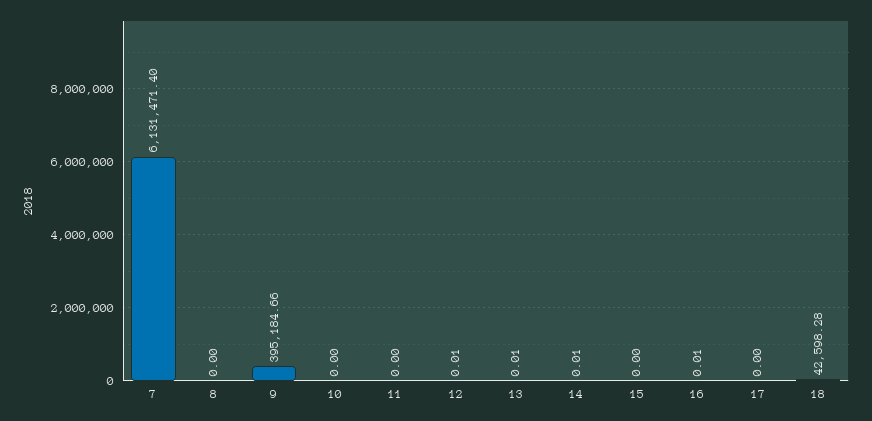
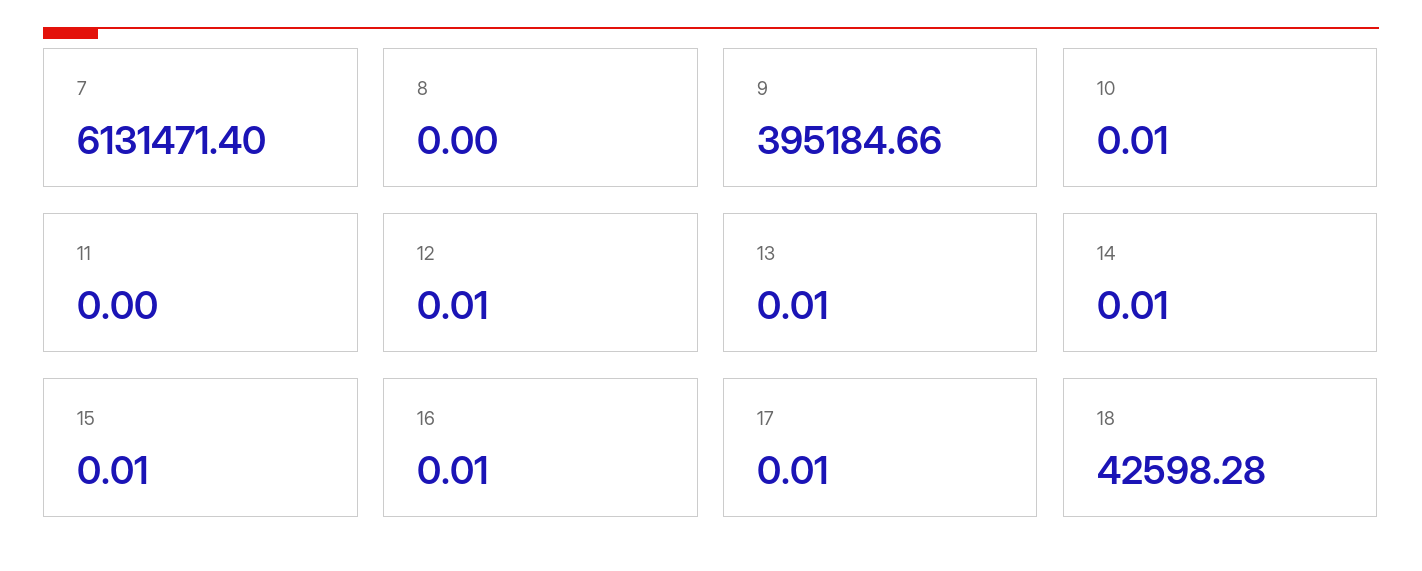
10: 0 -> 0.01
15: 0 -> 0.01
17: 0 -> 0.01

